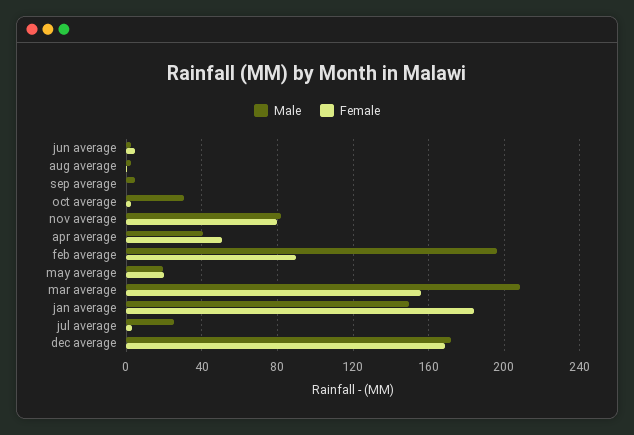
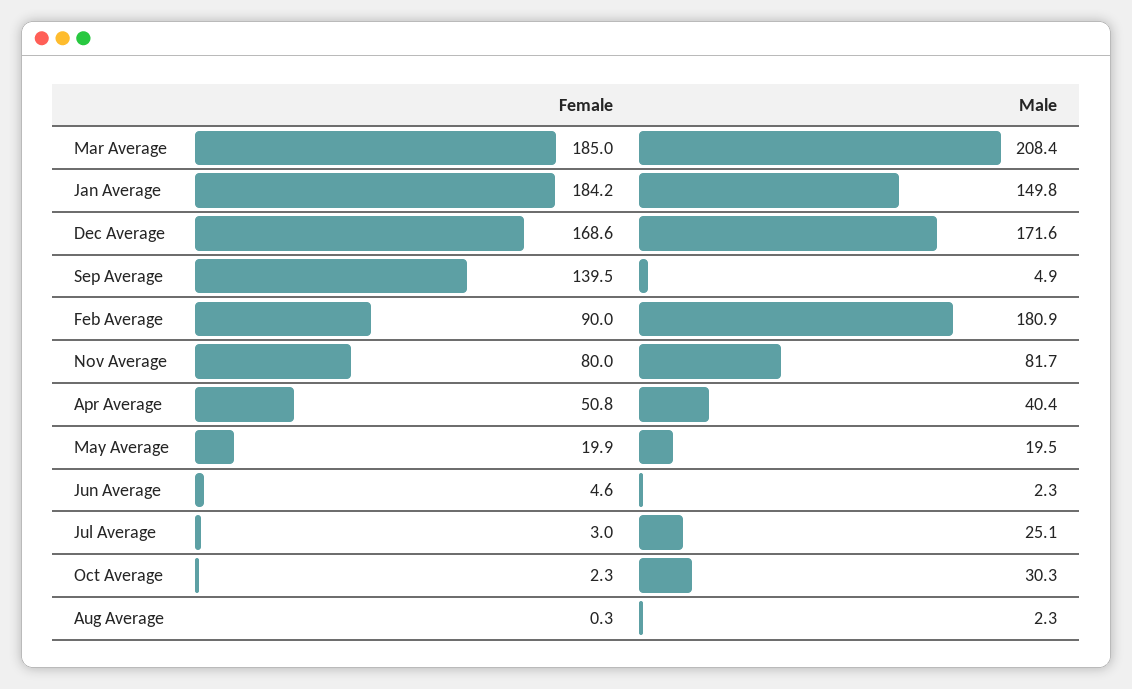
Female, sep average: 0 -> 139.5
Male, feb average: 195 -> 180.9
Female, mar average: 155 -> 185

